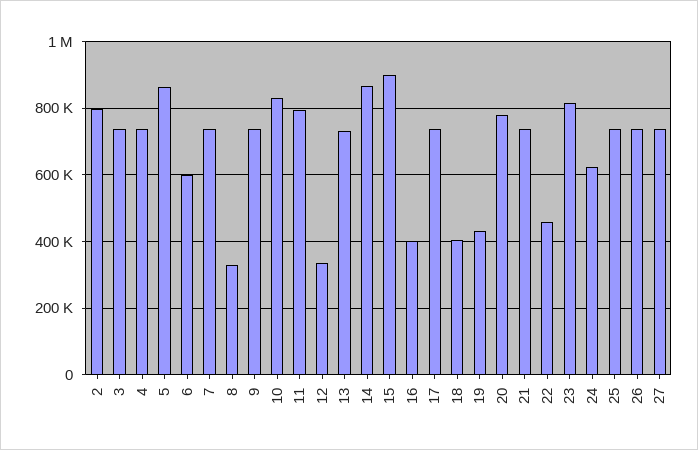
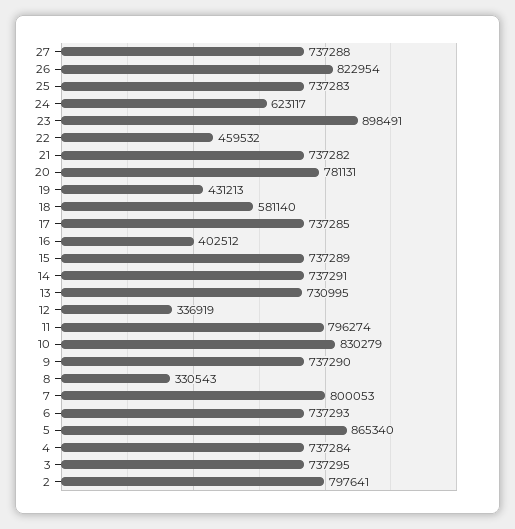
6: 600000 -> 737293
7: 740000 -> 800053
14: 860000 -> 737291
15: 900000 -> 737289
18: 400000 -> 581140
23: 820000 -> 898491
26: 740000 -> 822954

